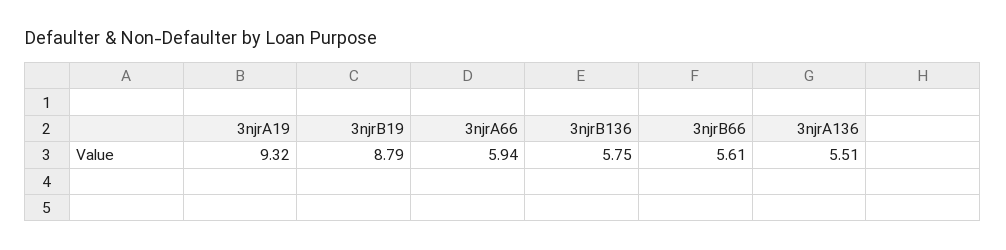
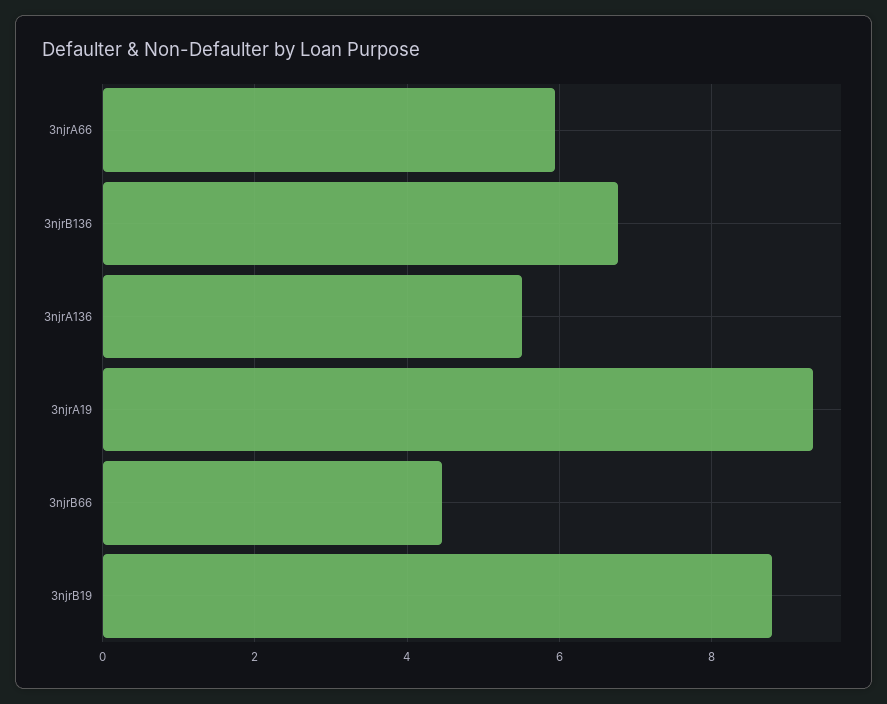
3njrB136: 5.75 -> 6.8
3njrB66: 5.61 -> 4.4

